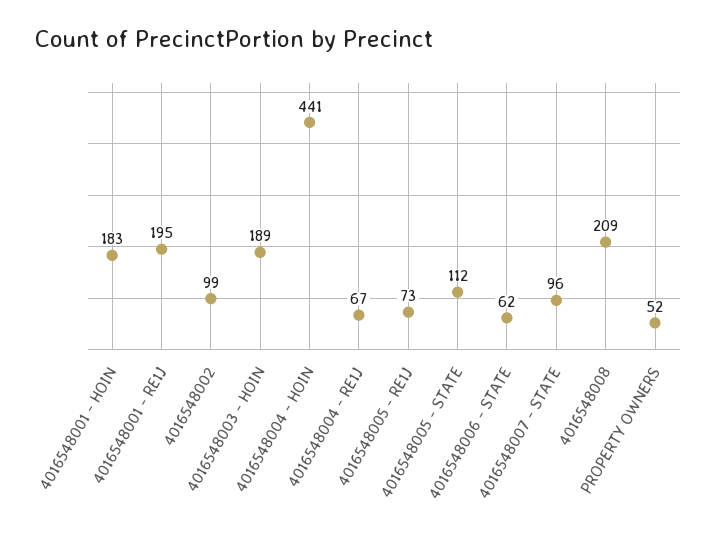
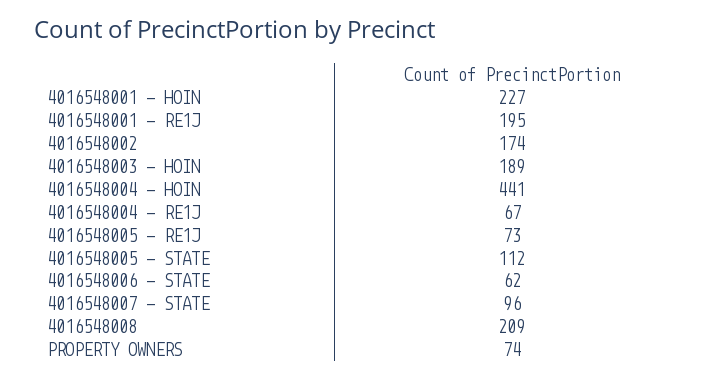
4016548001 - HOIN: 183 -> 227
4016548002: 99 -> 174
PROPERTY OWNERS: 52 -> 74

